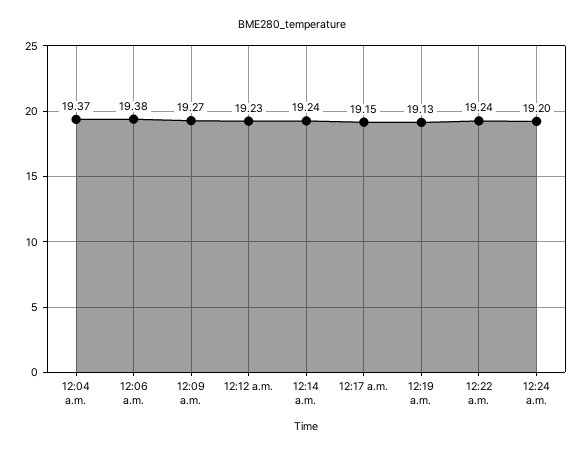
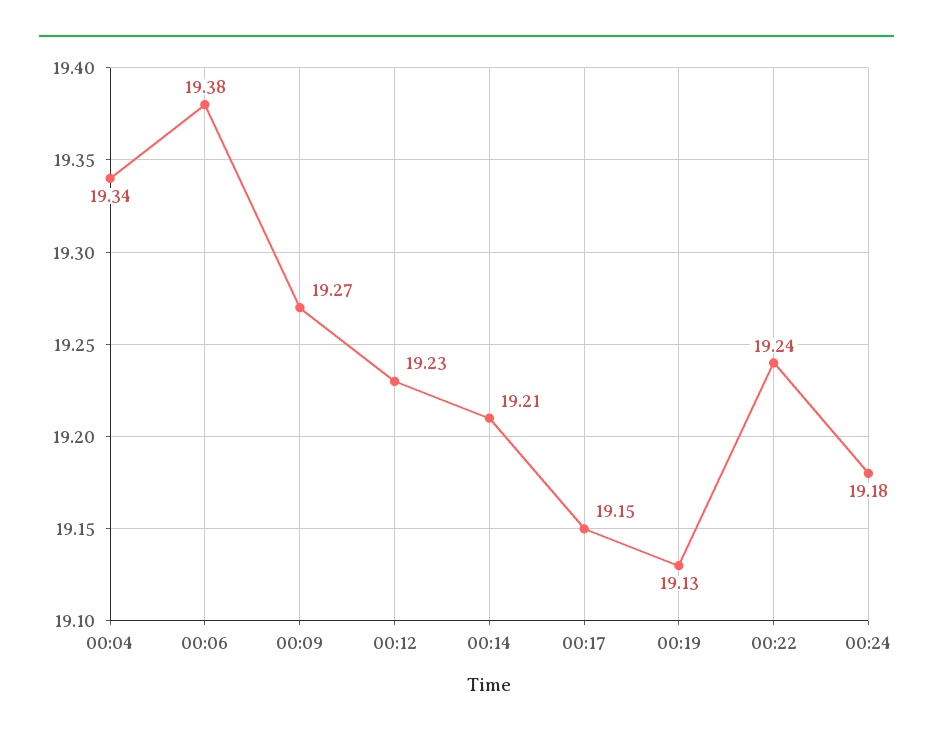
12:04 a.m.: 19.37 -> 19.34
12:14 a.m.: 19.24 -> 19.21
12:24 a.m.: 19.2 -> 19.18

